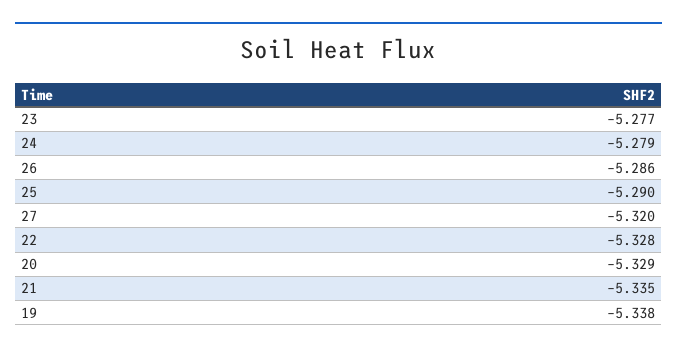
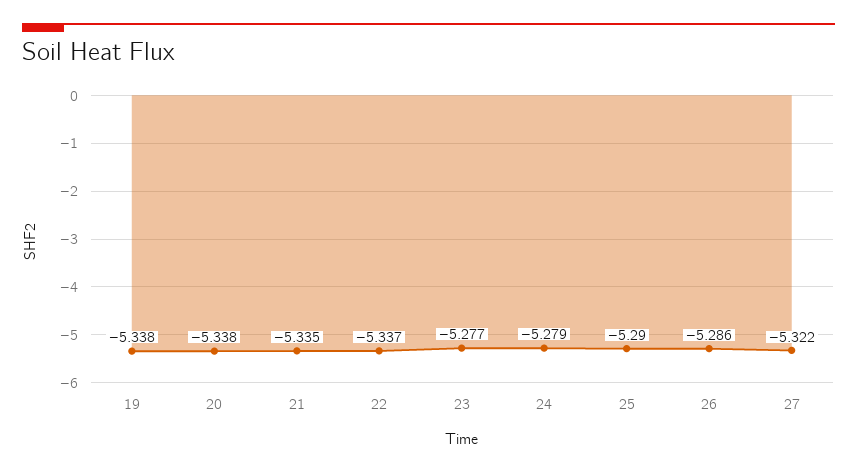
27: -5.32 -> -5.322
22: -5.328 -> -5.337
20: -5.329 -> -5.338

